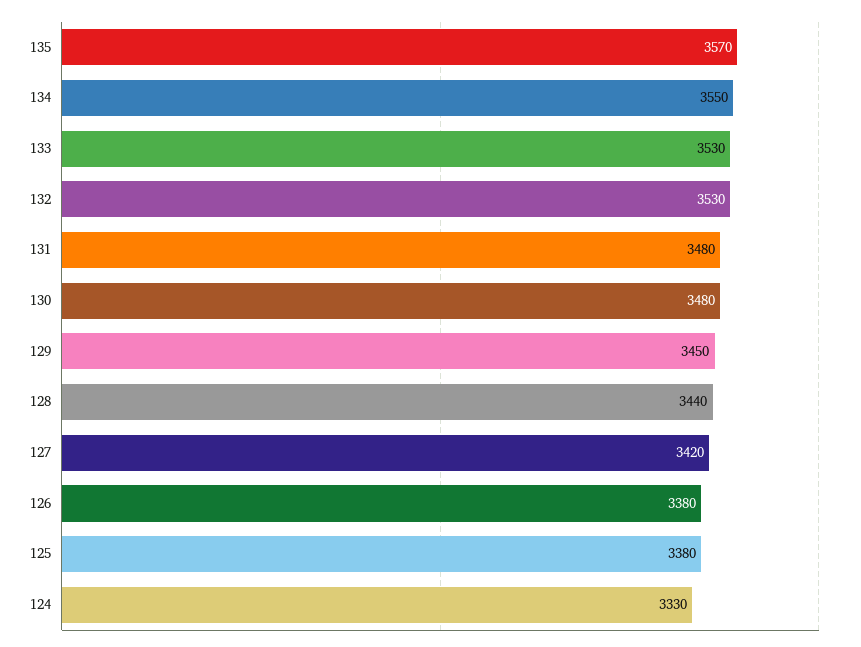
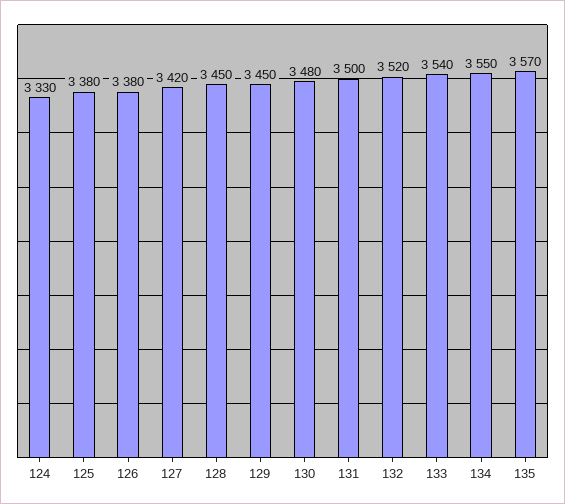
133: 3530 -> 3540
132: 3530 -> 3520
131: 3480 -> 3500
128: 3440 -> 3450

